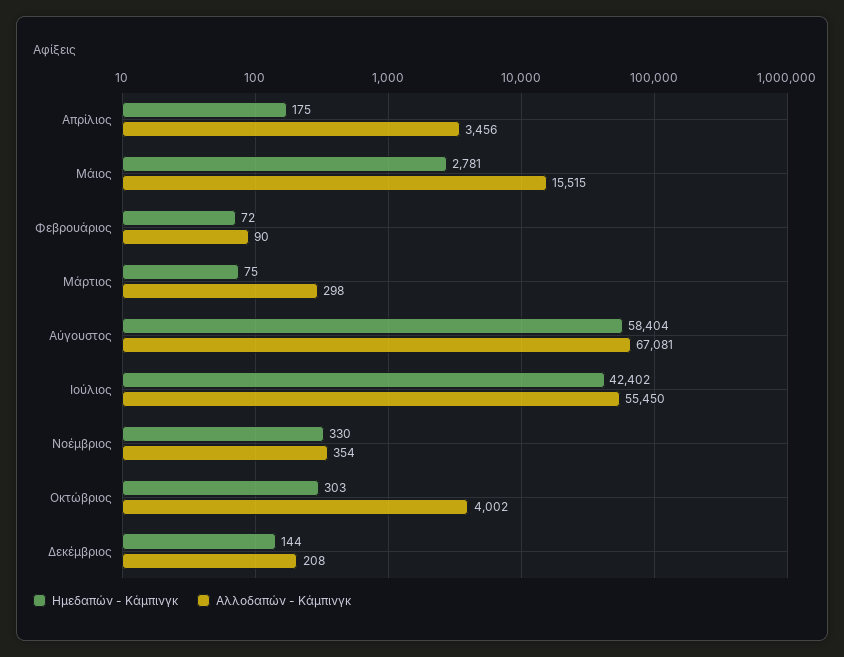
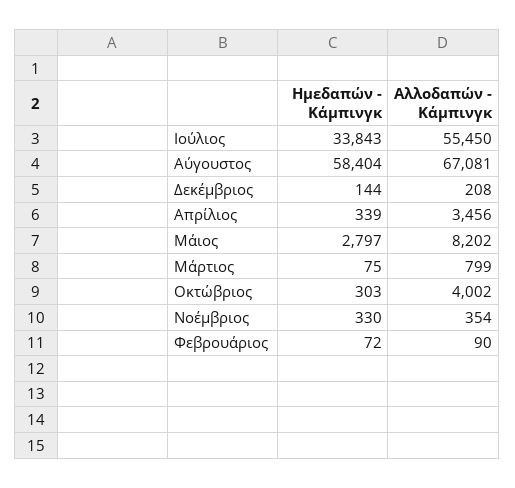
Ημεδαπών - Κάμπινγκ, Απρίλιος: 175 -> 339
Ημεδαπών - Κάμπινγκ, Μάιος: 2781 -> 2797
Αλλοδαπών - Κάμπινγκ, Μάιος: 15515 -> 8202
Αλλοδαπών - Κάμπινγκ, Μάρτιος: 298 -> 799
Ημεδαπών - Κάμπινγκ, Ιούλιος: 42402 -> 33843

